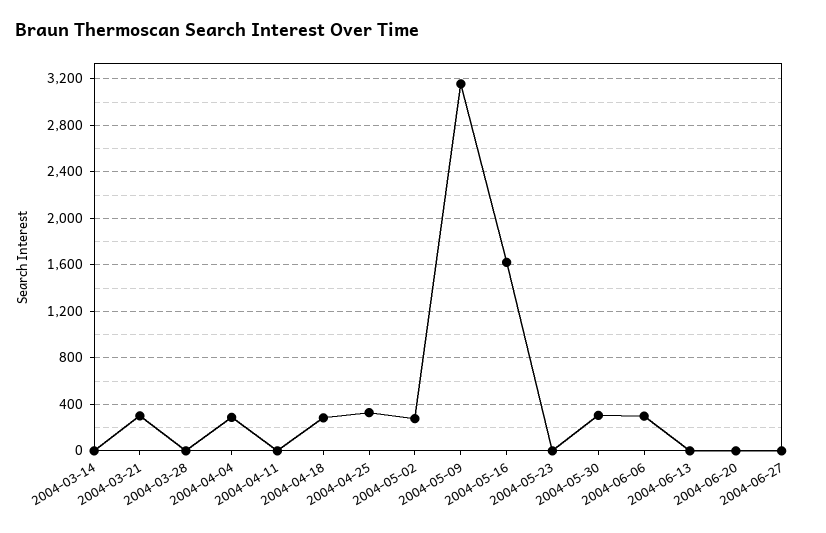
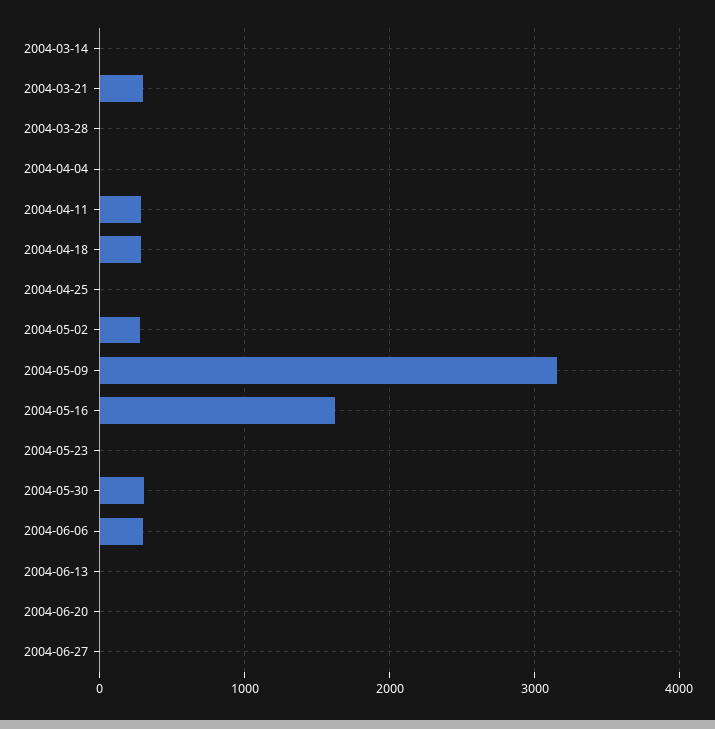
2004-04-04: 300 -> 0
2004-04-11: 0 -> 300
2004-04-25: 300 -> 0

